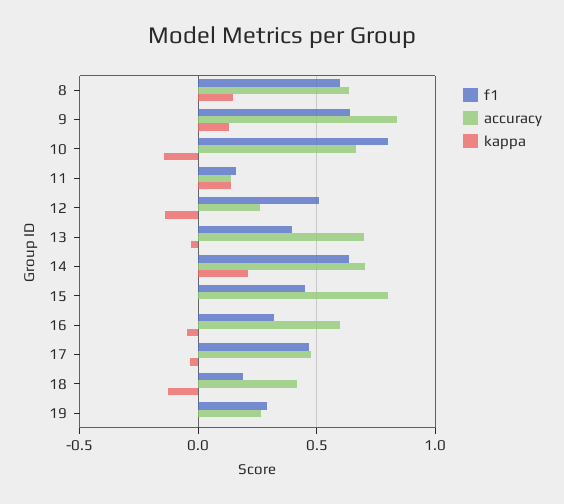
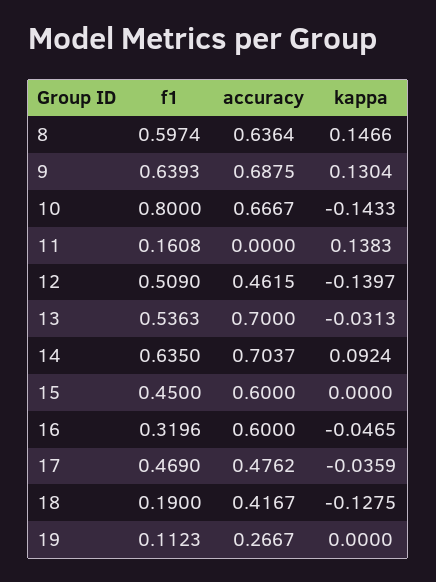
accuracy, 9: 0.85 -> 0.6875
accuracy, 11: 0.15 -> 0
accuracy, 12: 0.25 -> 0.4615
f1, 13: 0.4 -> 0.5363
kappa, 14: 0.2 -> 0.0924
accuracy, 15: 0.8 -> 0.6
f1, 19: 0.3 -> 0.1123

